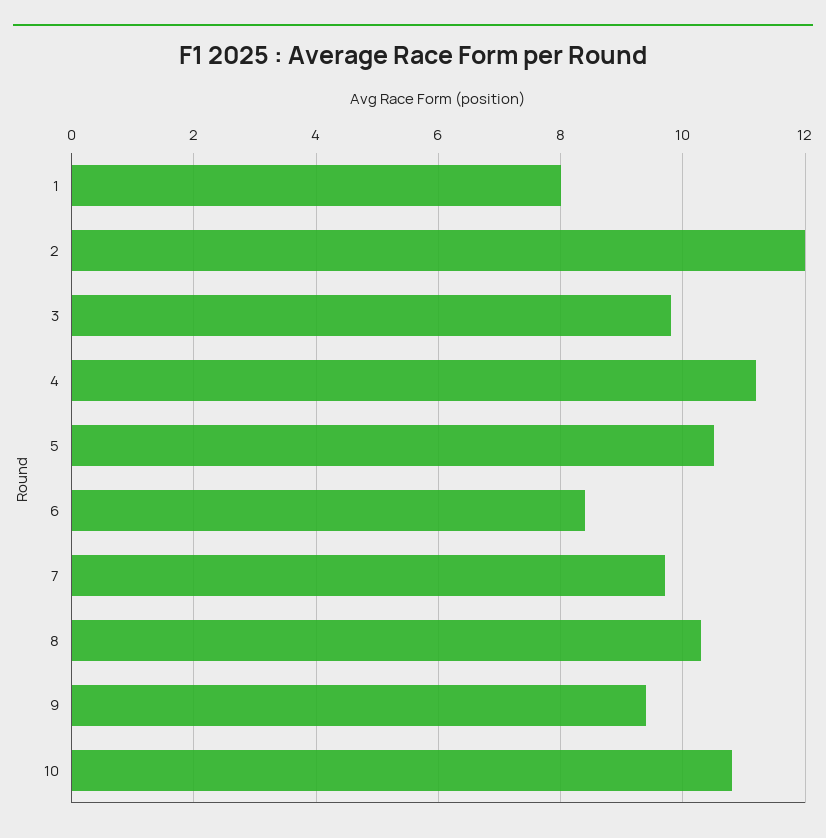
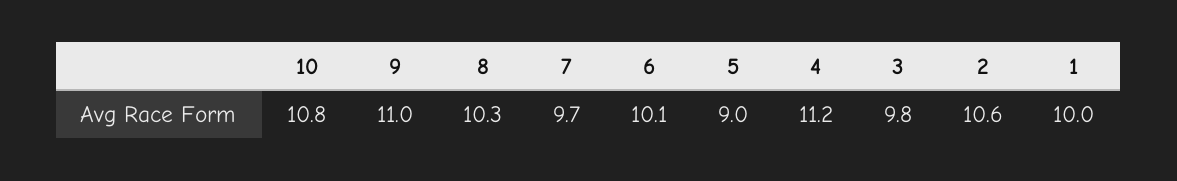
1: 8 -> 10
2: 12 -> 10.6
5: 10.5 -> 9
6: 8.5 -> 10.1
9: 9.5 -> 11

